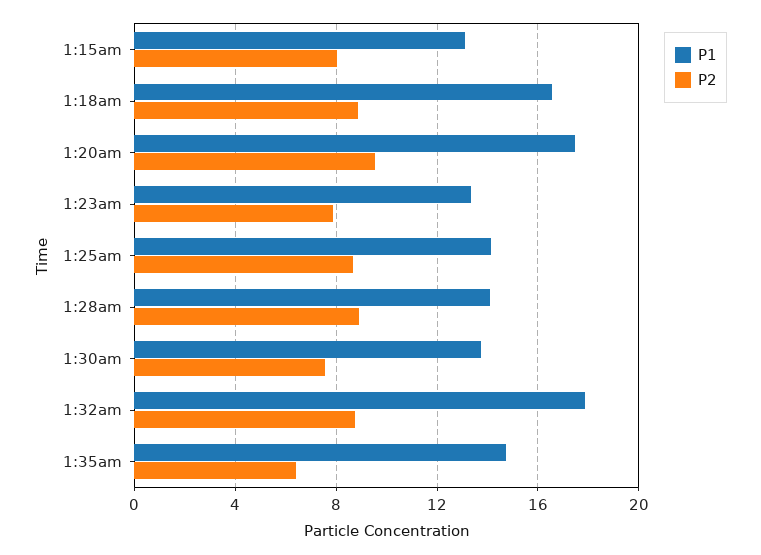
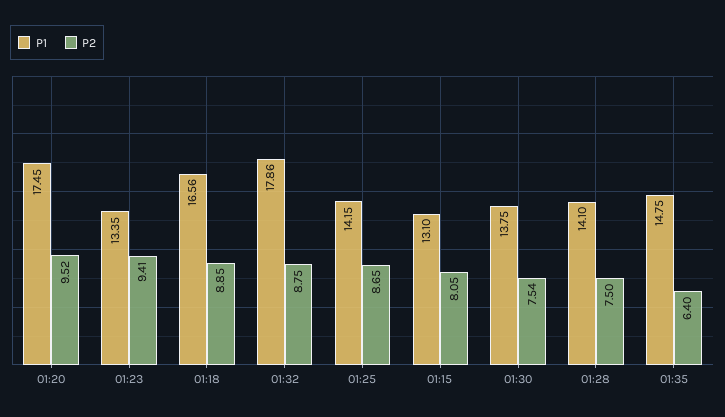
P2, 1:23am: 8 -> 9.41
P2, 1:28am: 9 -> 7.5

